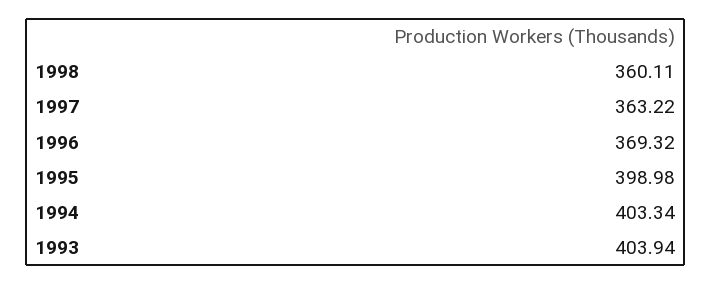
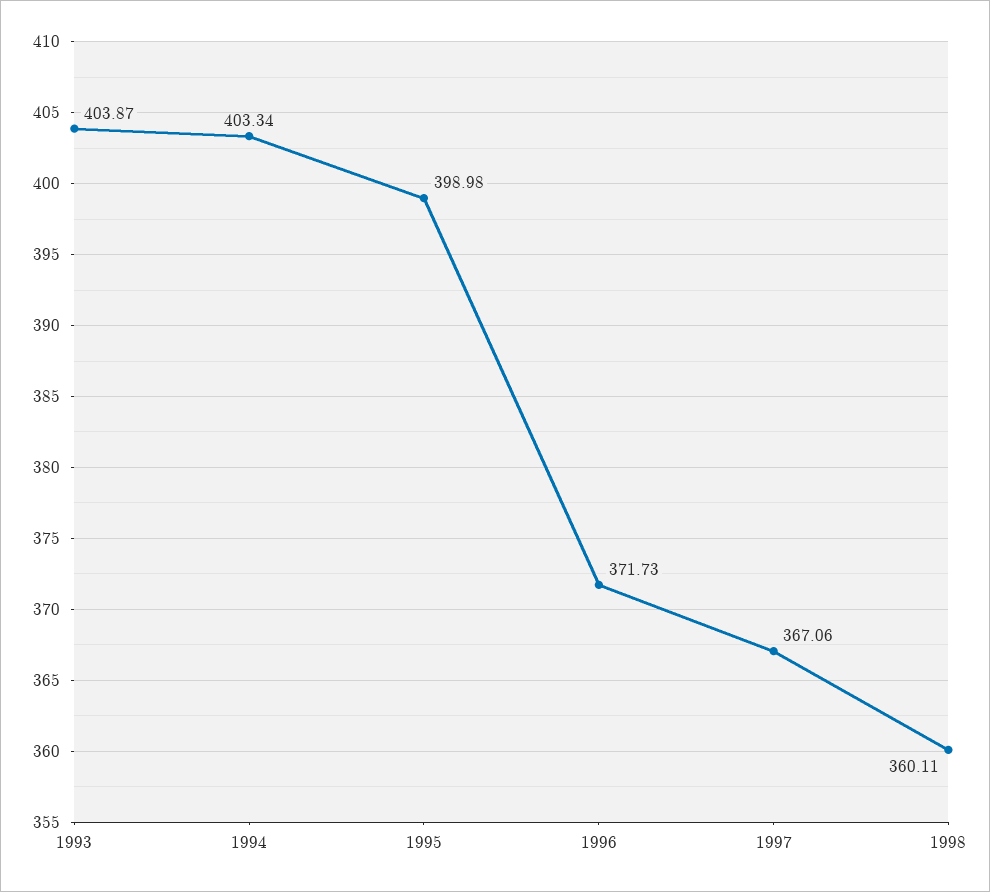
1997: 363.22 -> 367.06
1996: 369.32 -> 371.73
1993: 403.94 -> 403.87

